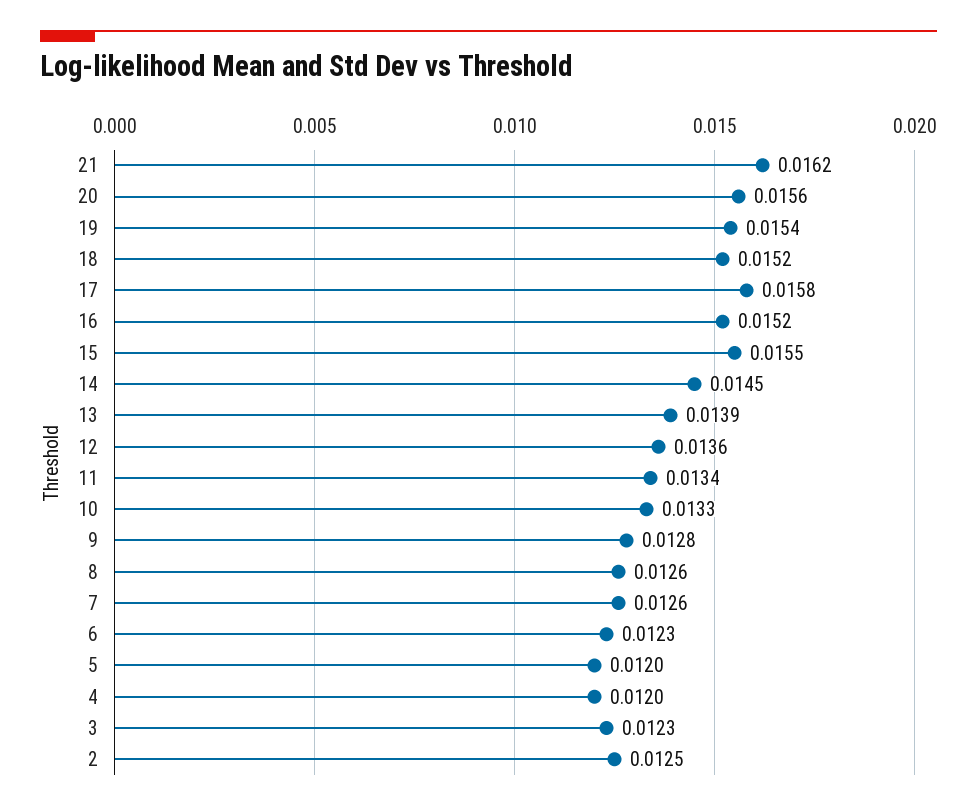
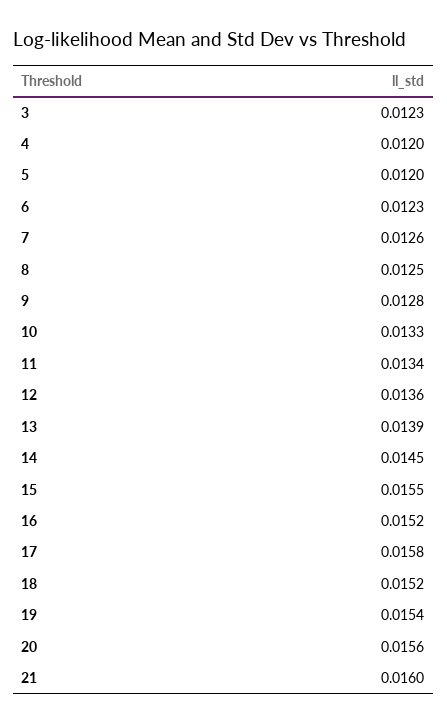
21: 0.0162 -> 0.016
8: 0.0126 -> 0.0125
2: 0.0125 -> none

